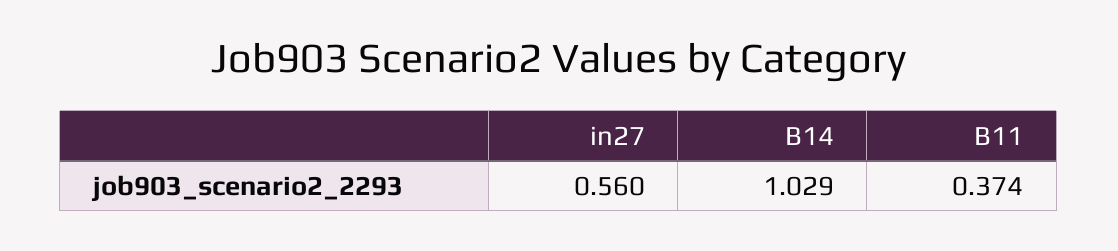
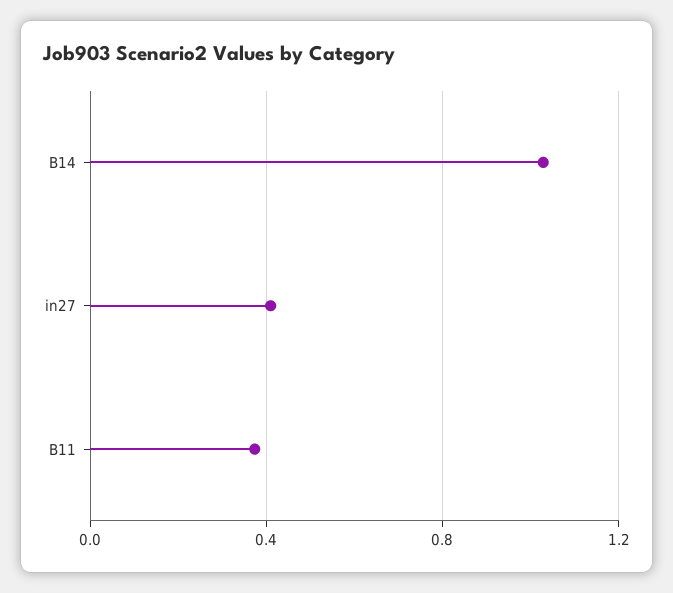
in27: 0.56 -> 0.4

